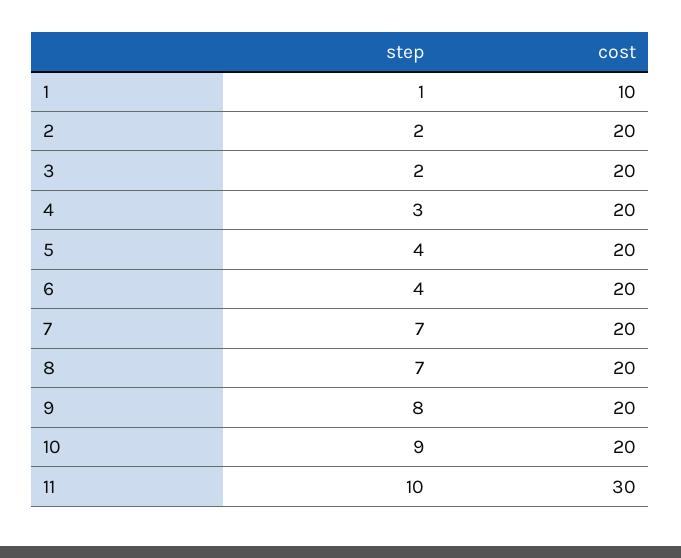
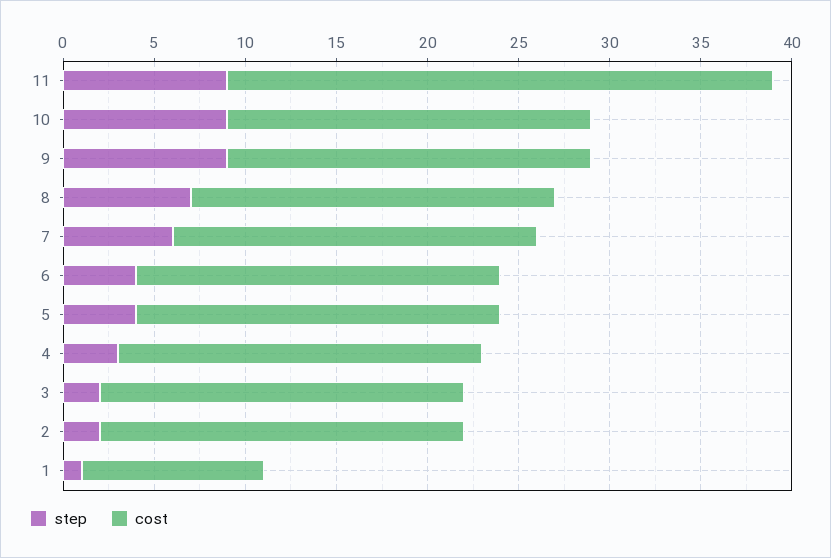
step, 7: 7 -> 6
step, 9: 8 -> 9
step, 11: 10 -> 9

